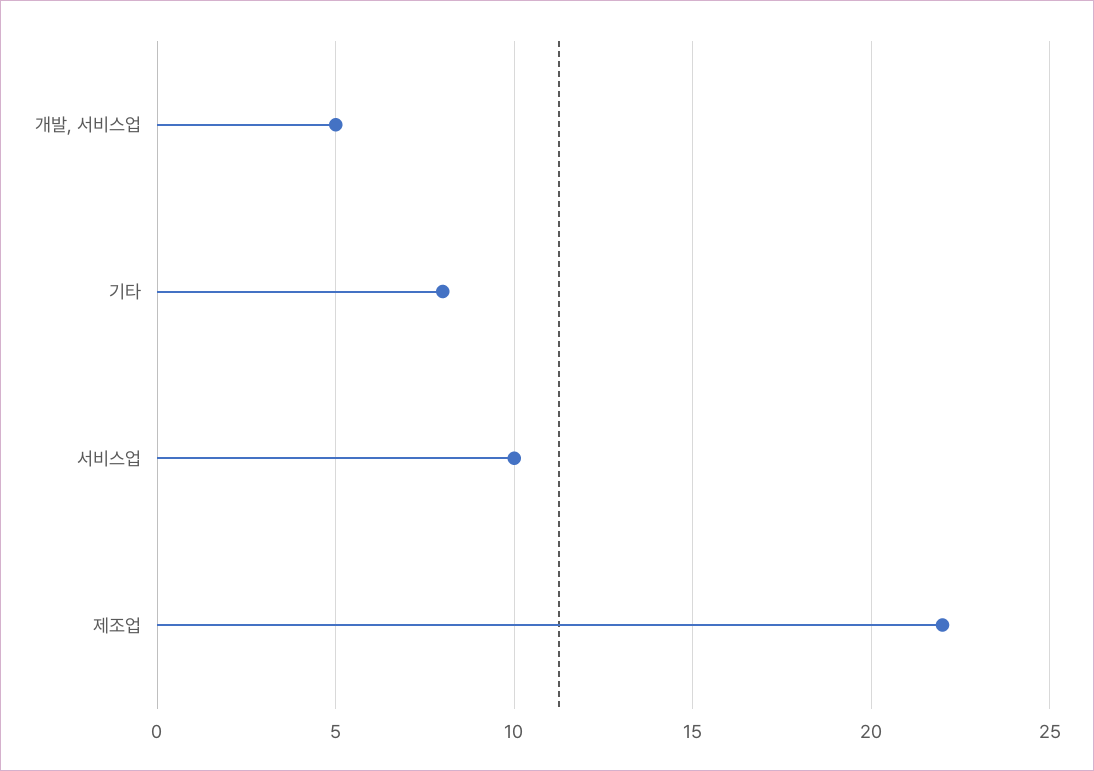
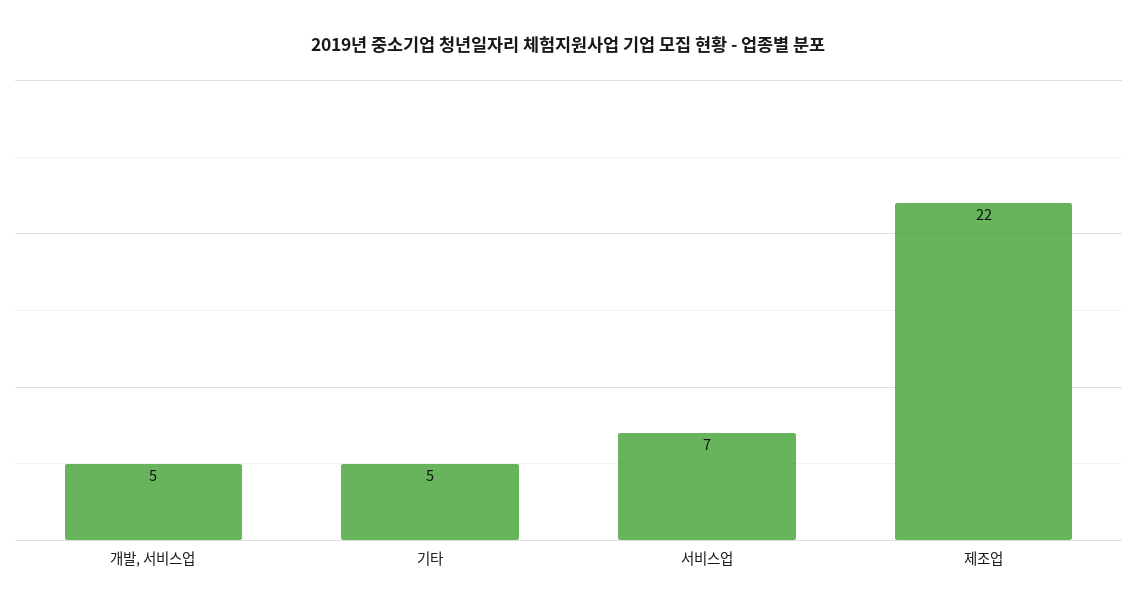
기타: 8 -> 5
서비스업: 10 -> 7

